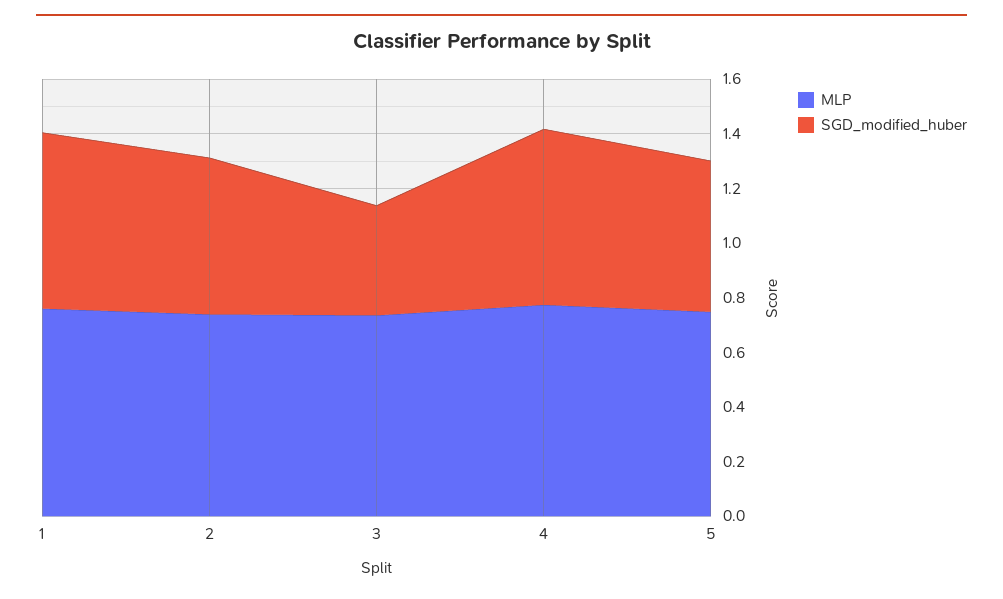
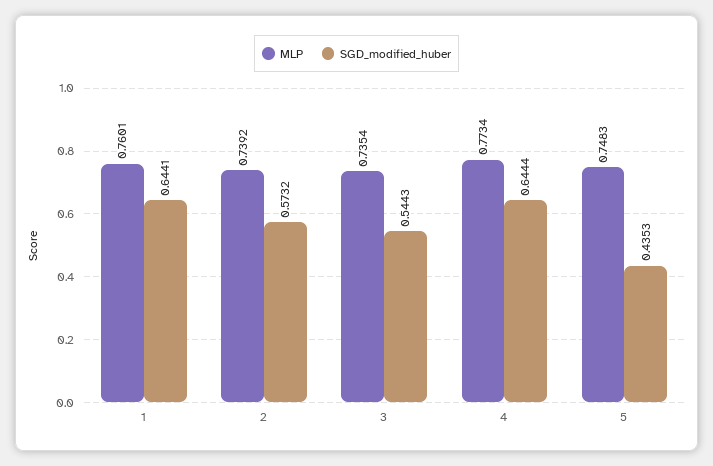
SGD_modified_huber, 3: 0.4 -> 0.5443
SGD_modified_huber, 5: 0.55 -> 0.4353

